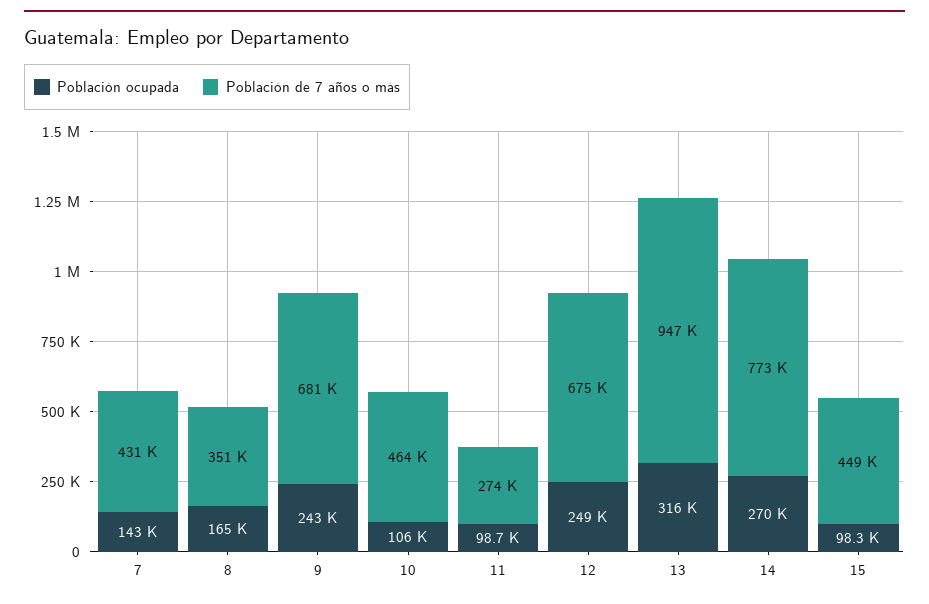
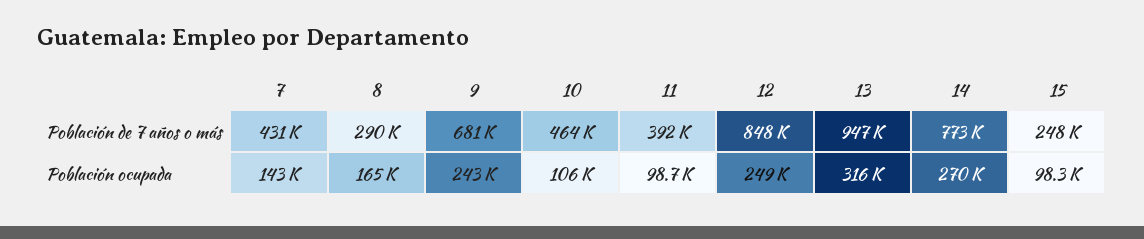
Población de 7 años o más, 8: 351000 -> 290000
Población de 7 años o más, 11: 274000 -> 392000
Población de 7 años o más, 12: 675000 -> 848000
Población de 7 años o más, 15: 449000 -> 248000

